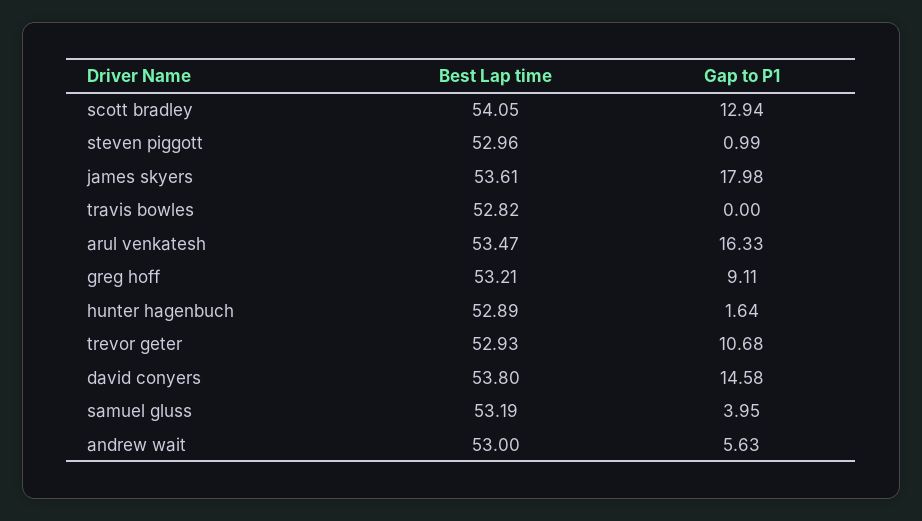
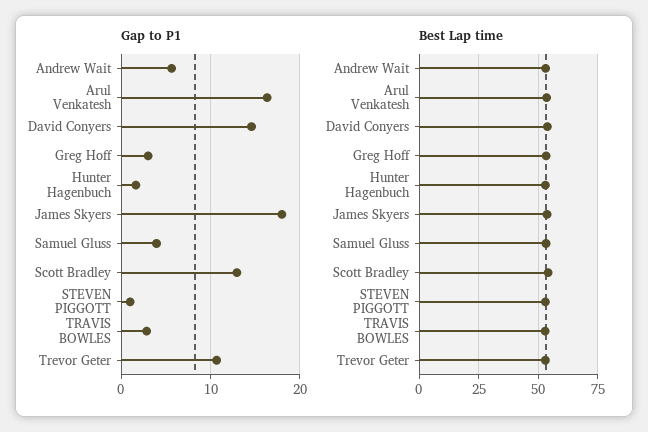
Gap to P1, travis bowles: 0 -> 3
Gap to P1, greg hoff: 9.11 -> 3

